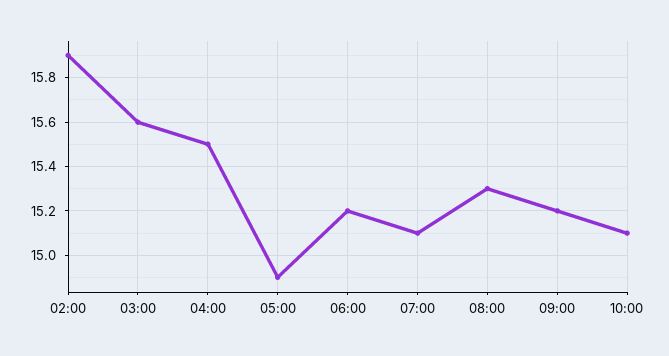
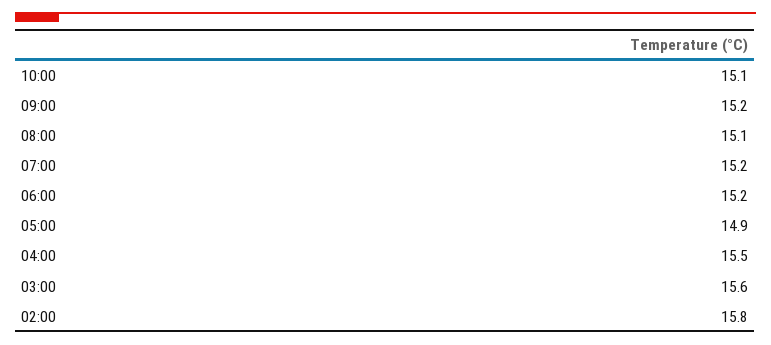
02:00: 15.9 -> 15.8
07:00: 15.1 -> 15.2
08:00: 15.3 -> 15.1

